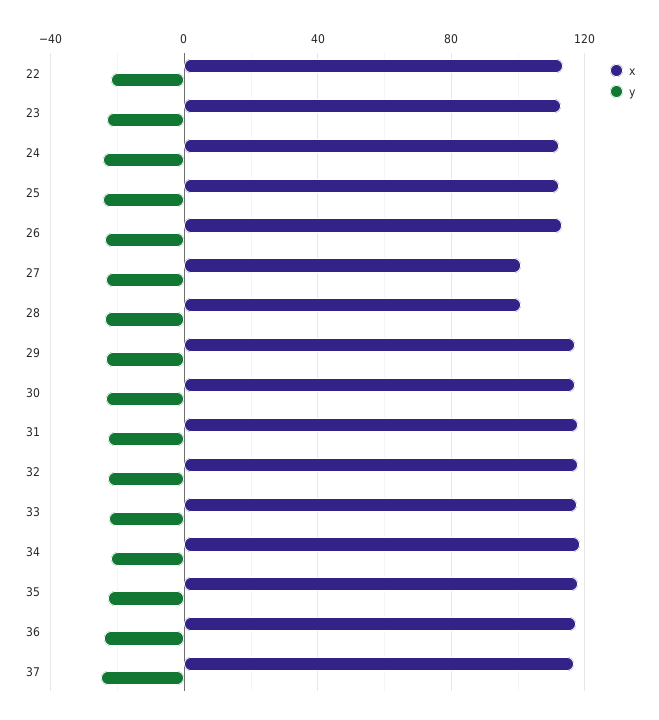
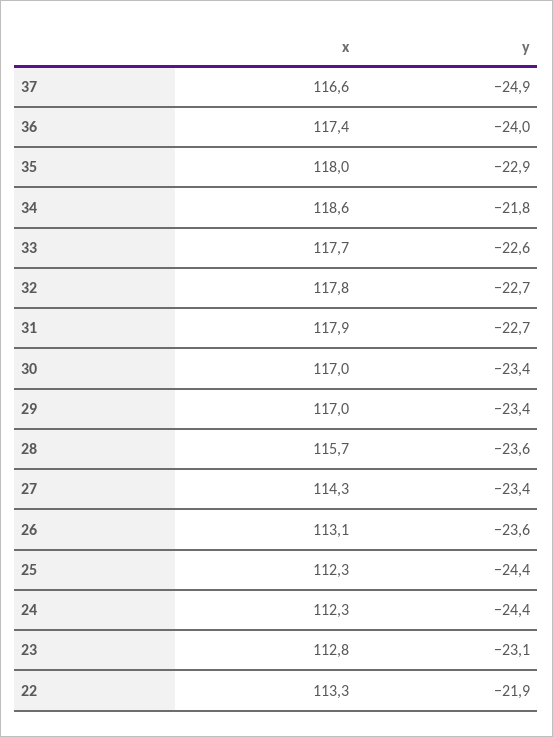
x, 27: 100 -> 114.3
x, 28: 100 -> 115.7

